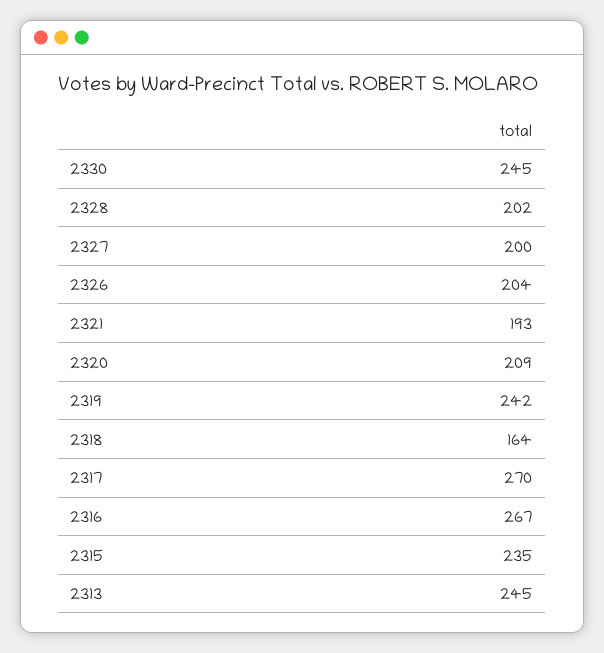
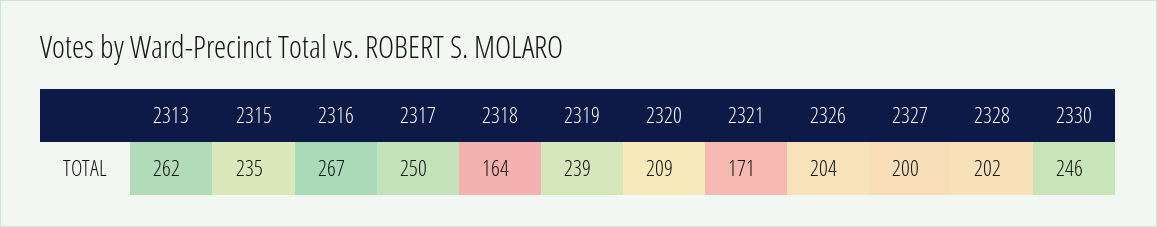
2330: 245 -> 246
2321: 193 -> 171
2319: 242 -> 239
2317: 270 -> 250
2313: 245 -> 262

